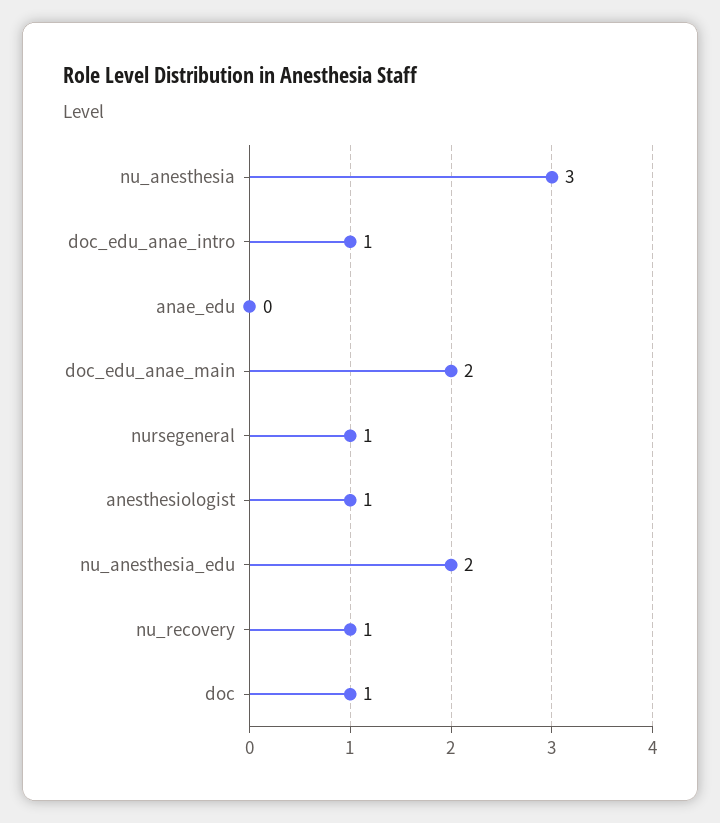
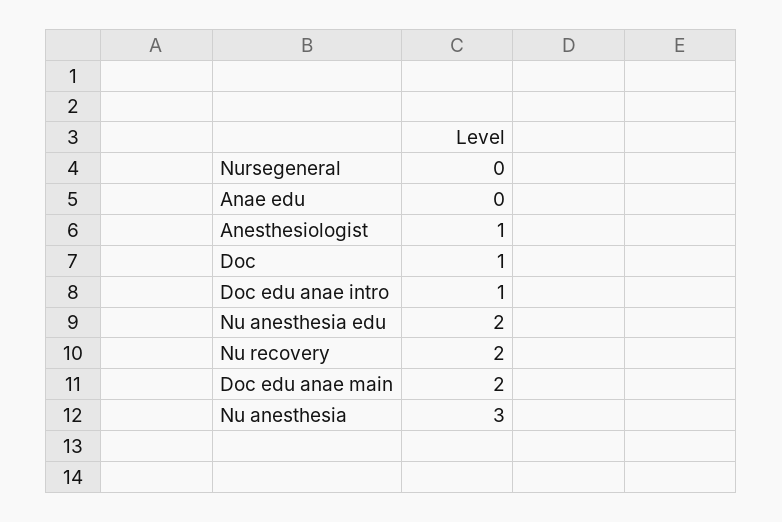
nursegeneral: 1 -> 0
nu_recovery: 1 -> 2

